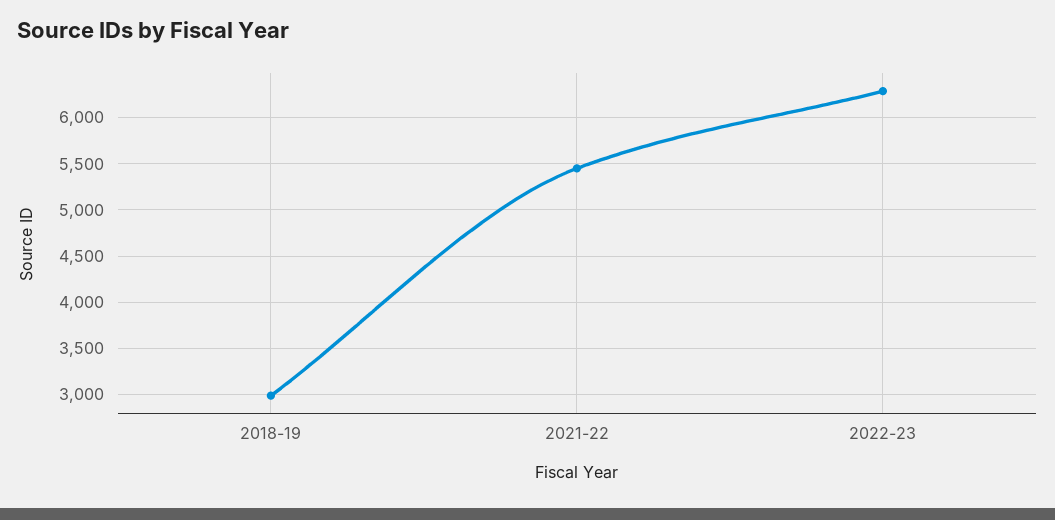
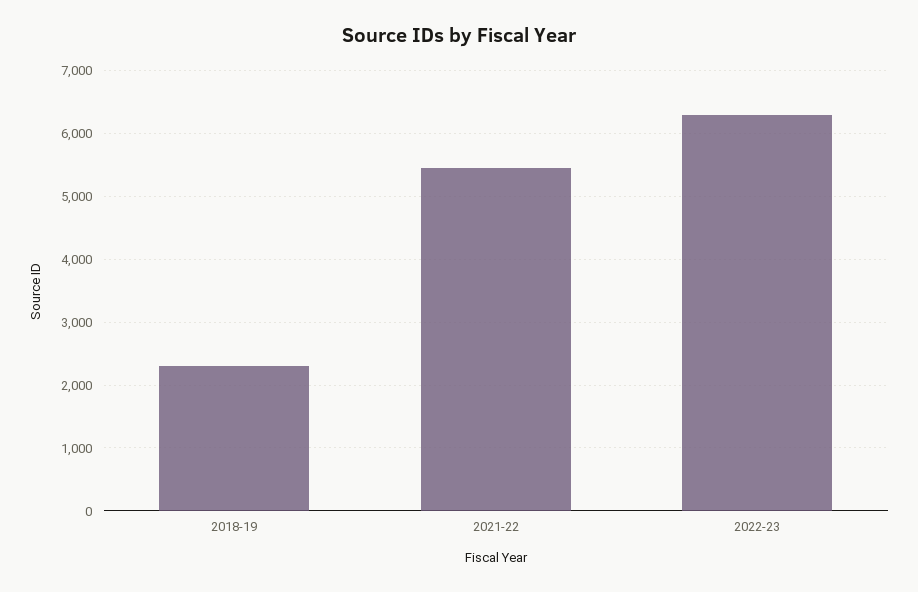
2018-19: 3000 -> 2300

